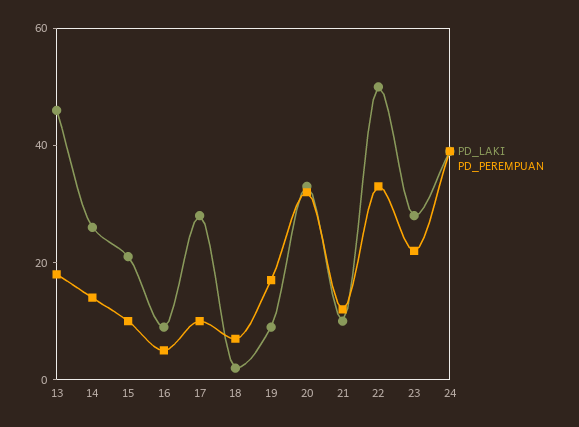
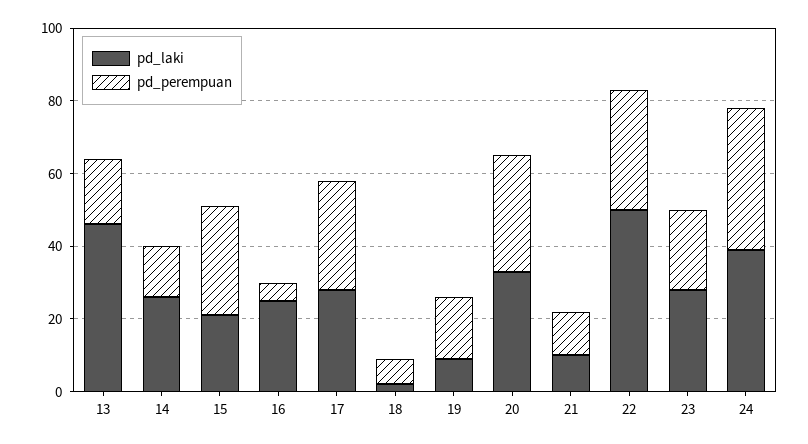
PD_PEREMPUAN, 15: 10 -> 30
PD_LAKI, 16: 10 -> 25
PD_PEREMPUAN, 17: 10 -> 30

